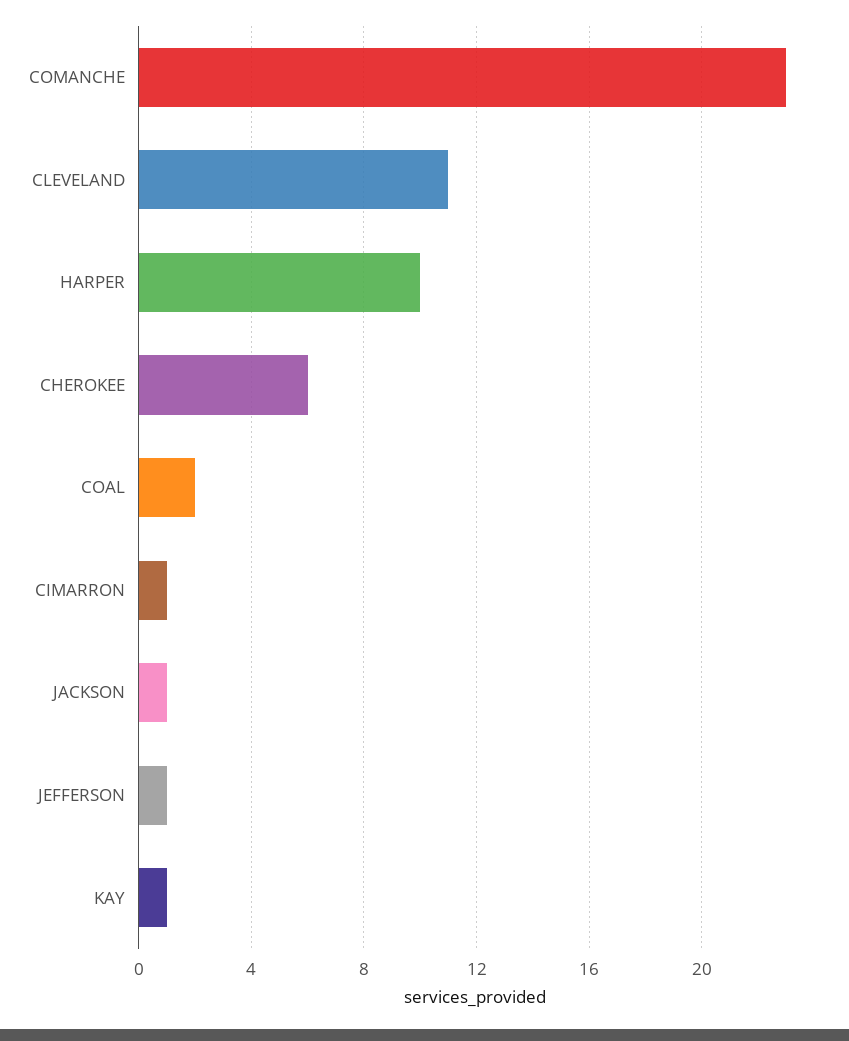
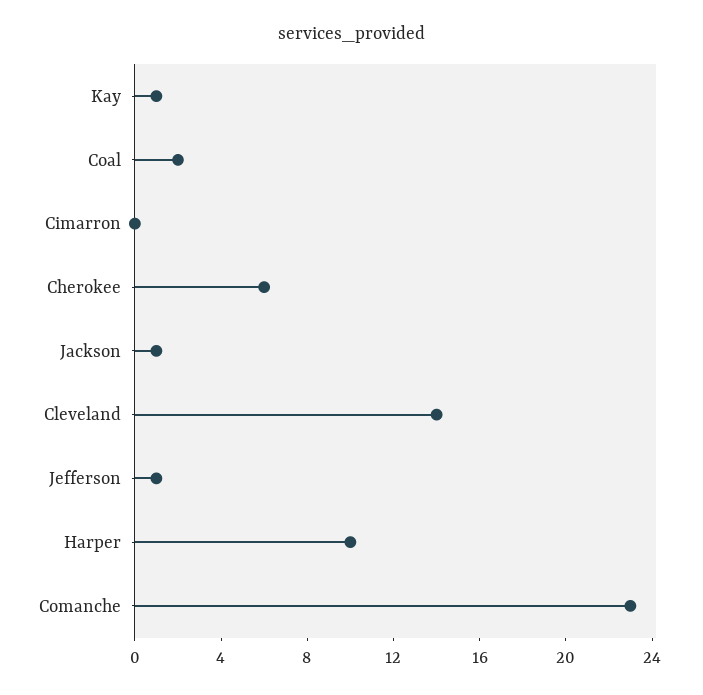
CLEVELAND: 11 -> 14
CIMARRON: 1 -> 0

